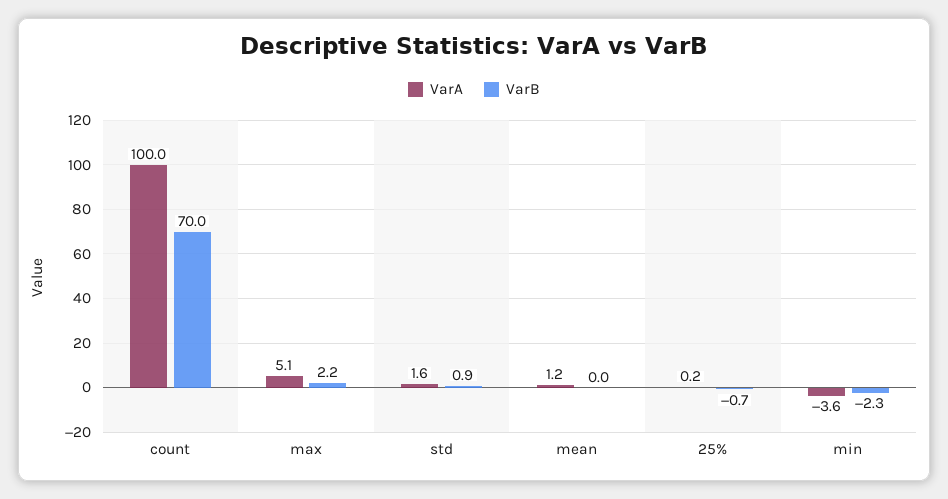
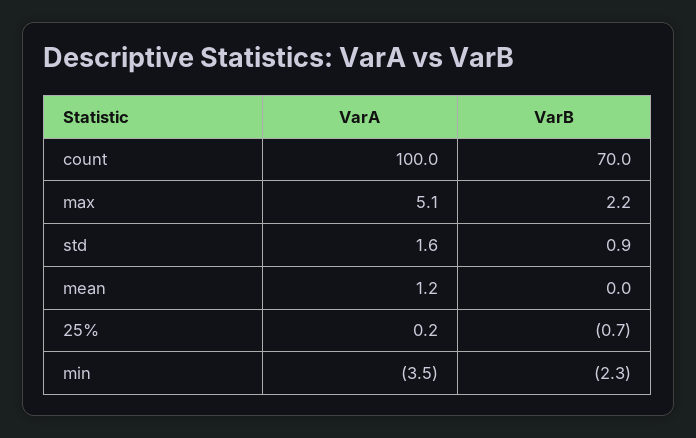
VarA, min: -3.6 -> -3.5

